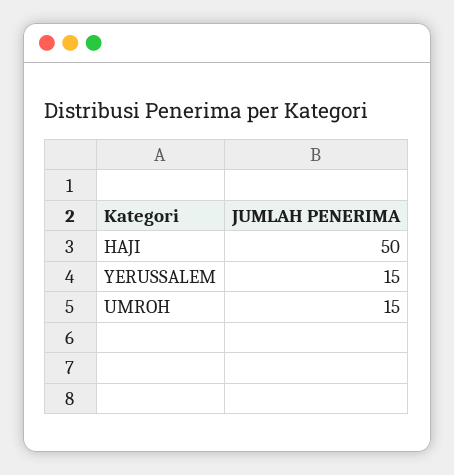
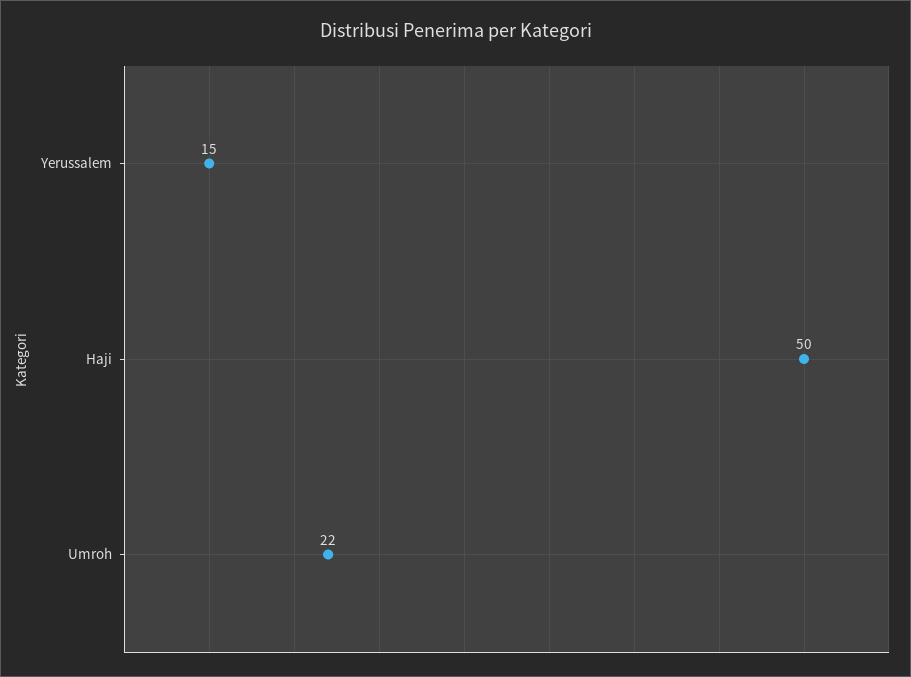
UMROH: 15 -> 22

